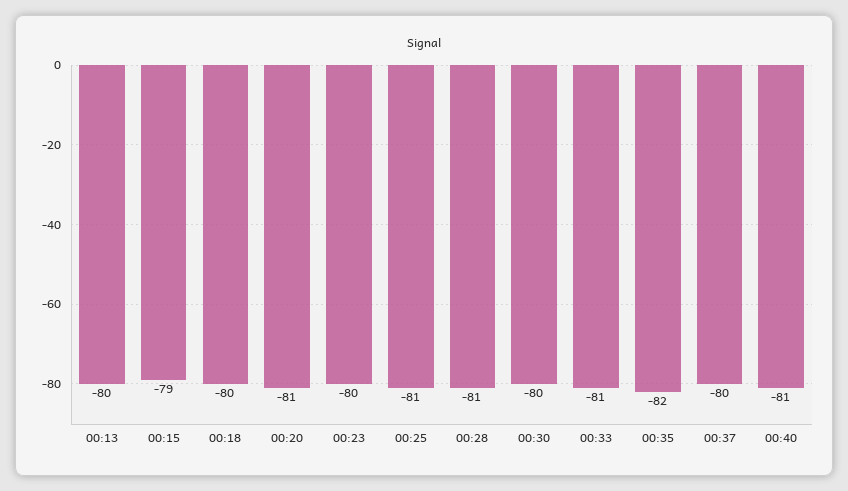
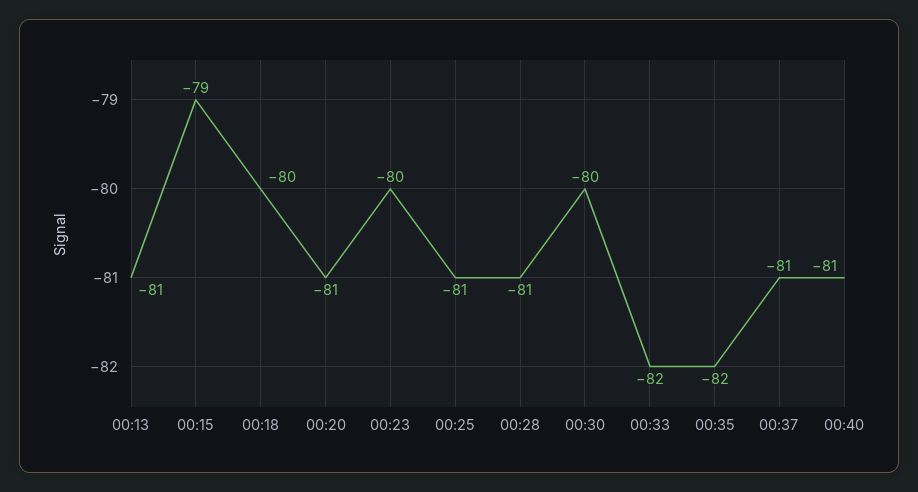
00:13: -80 -> -81
00:33: -81 -> -82
00:37: -80 -> -81

